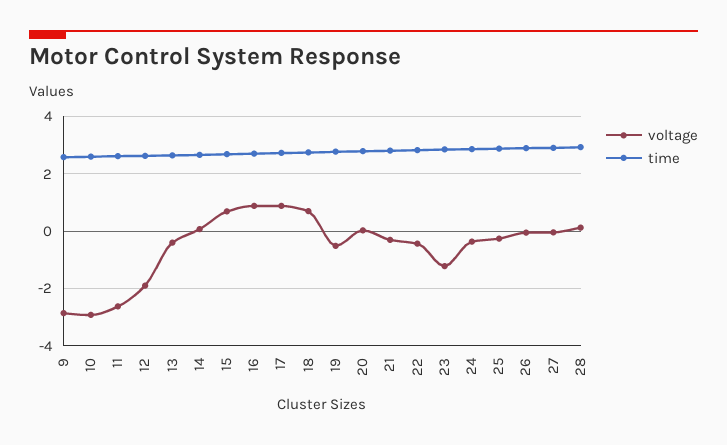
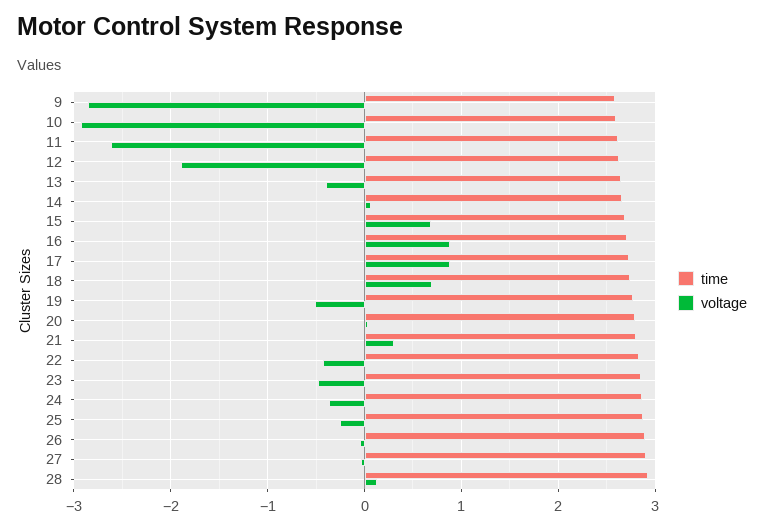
voltage, 21: -0.25 -> 0.3
voltage, 23: -1.25 -> -0.5

